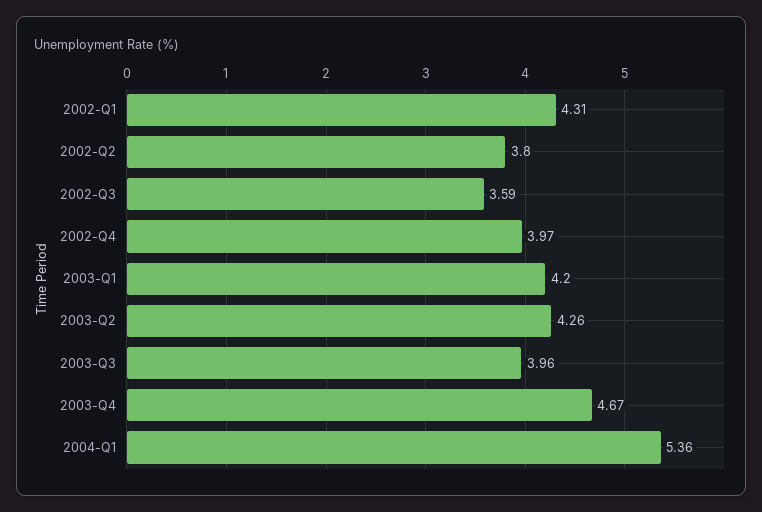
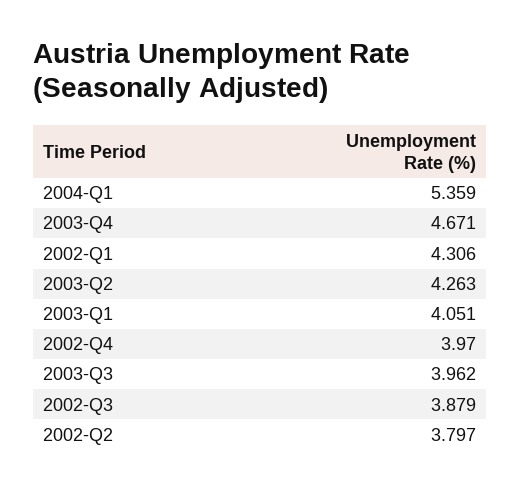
2002-Q3: 3.59 -> 3.879
2003-Q1: 4.2 -> 4.051

